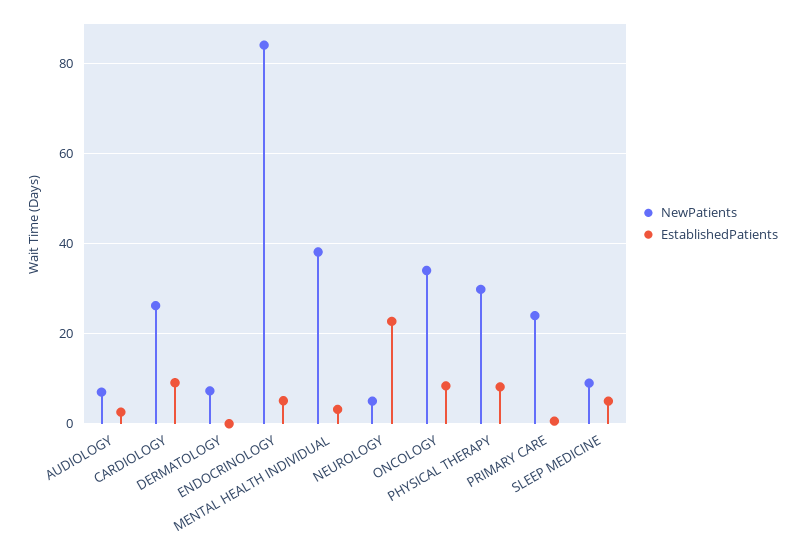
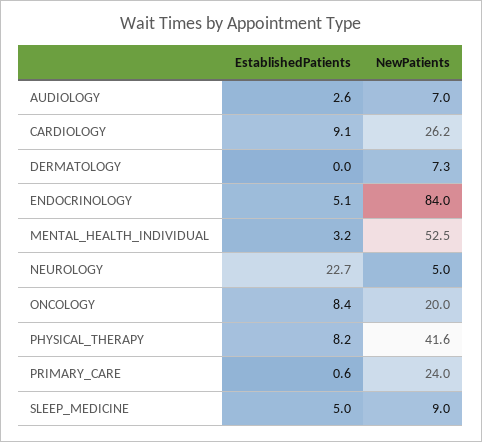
NewPatients, MENTAL HEALTH INDIVIDUAL: 38 -> 52.5
NewPatients, ONCOLOGY: 34 -> 20
NewPatients, PHYSICAL THERAPY: 30 -> 41.6

